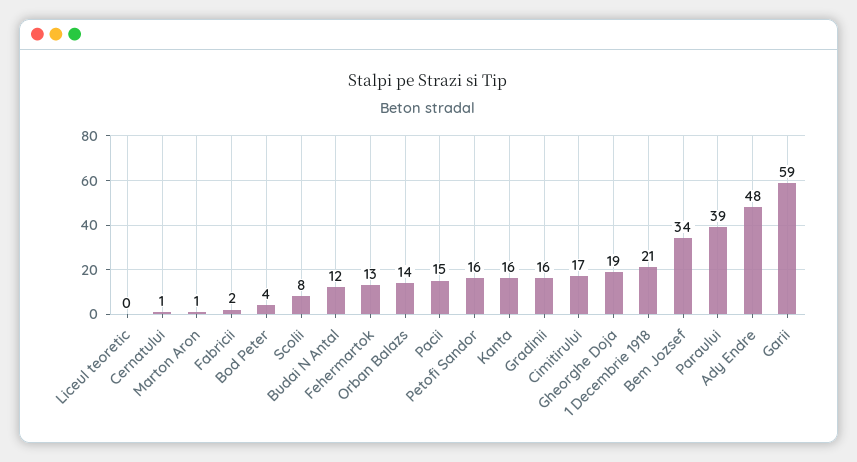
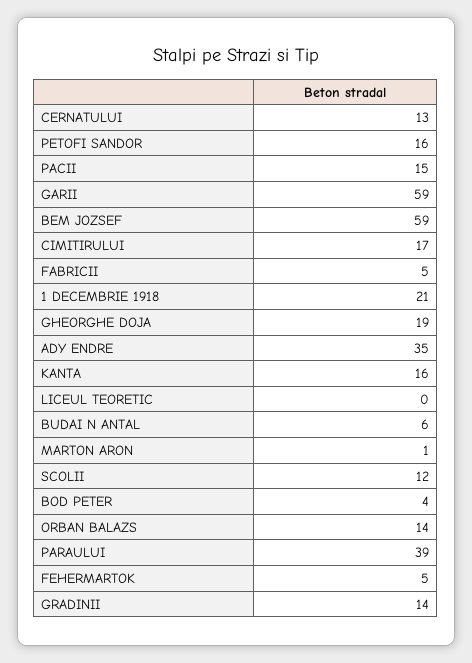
Cernatului: 1 -> 13
Fabricii: 2 -> 5
Scolii: 8 -> 12
Budai N Antal: 12 -> 6
Fehermartok: 13 -> 5
Gradinii: 16 -> 14
Bem Jozsef: 34 -> 59
Ady Endre: 48 -> 35

